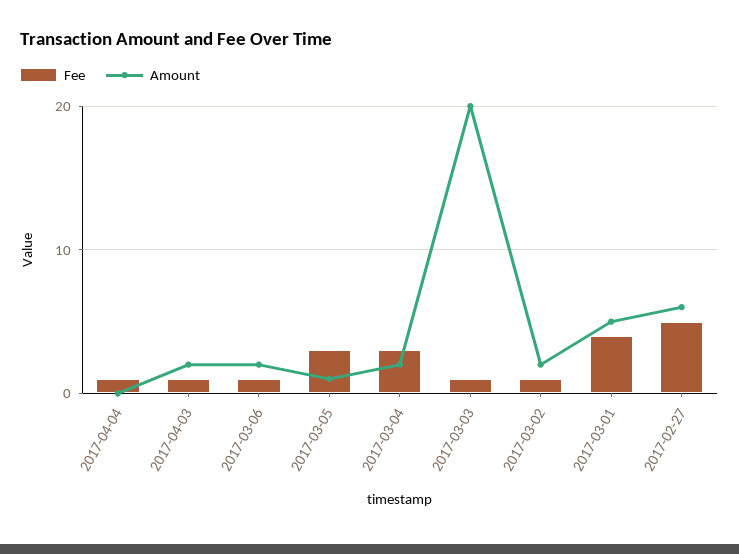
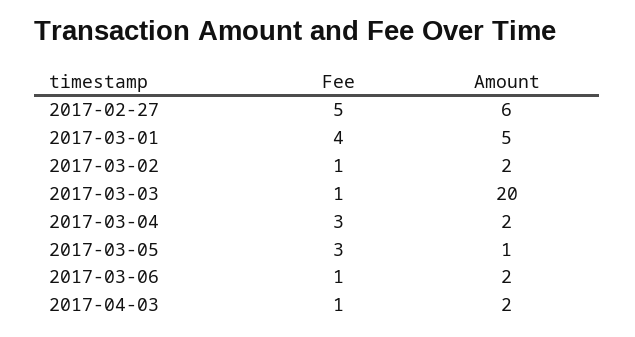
Fee, 2017-04-04: 1 -> none
Amount, 2017-04-04: 0 -> none

